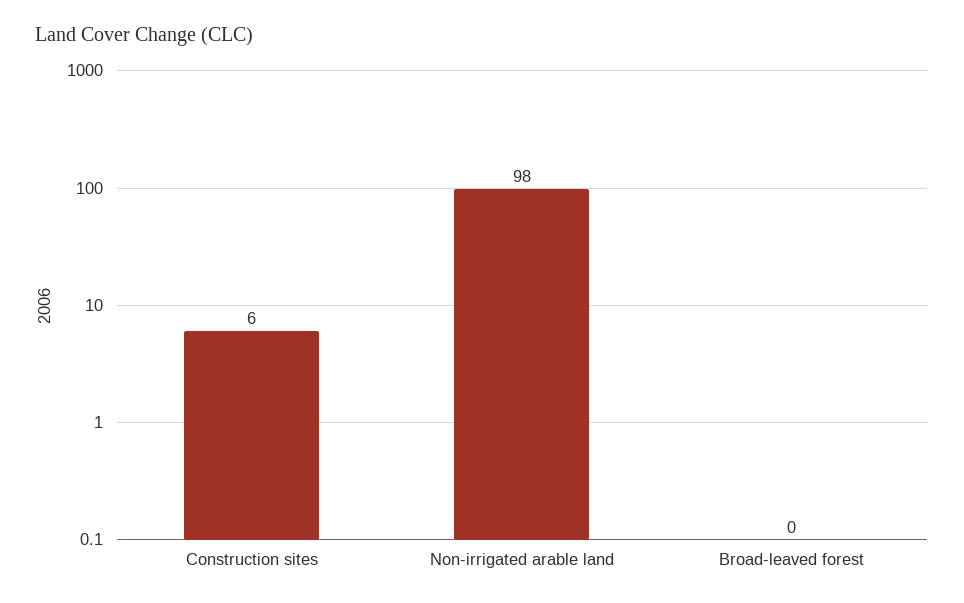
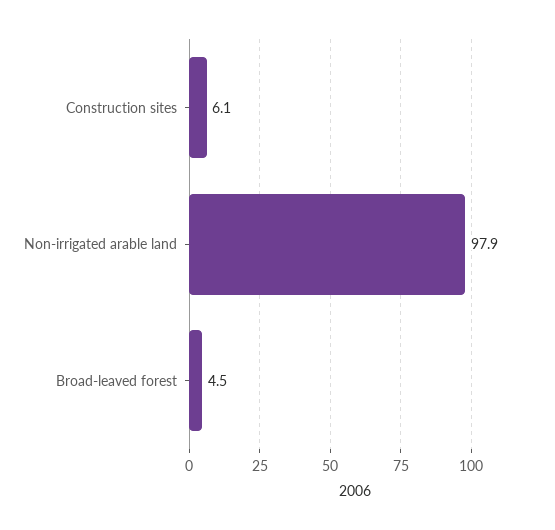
Broad-leaved forest: 0 -> 4.5

